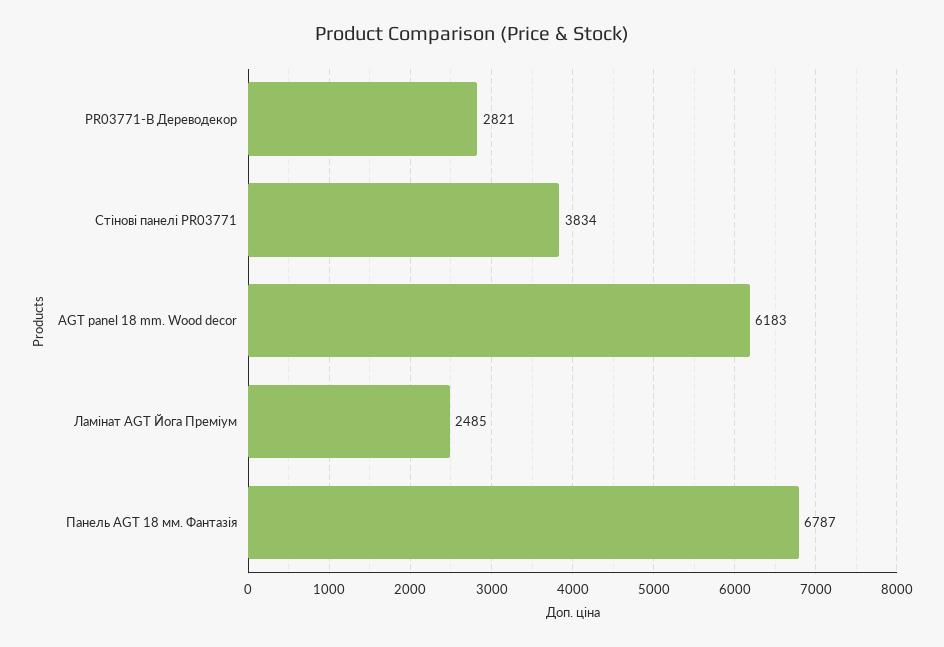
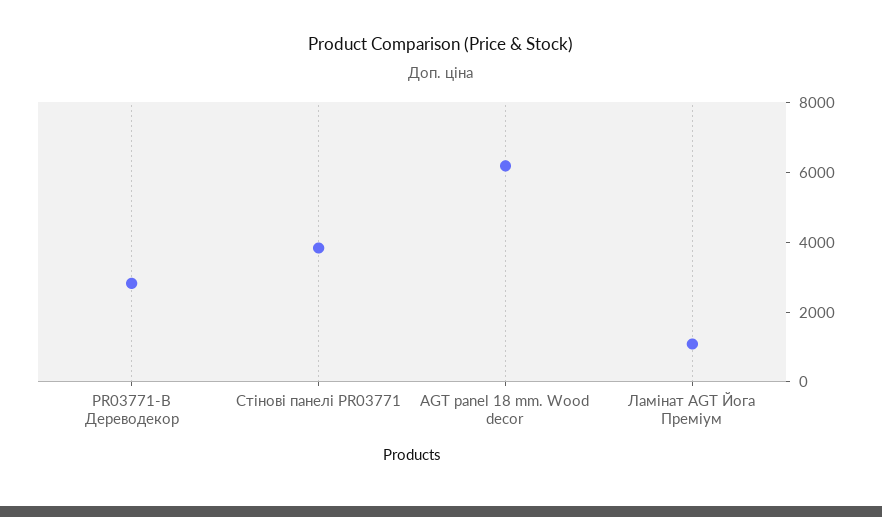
Ламінат AGT Йога Преміум: 2485 -> 1000
Панель AGT 18 мм. Фантазія: 6787 -> none

